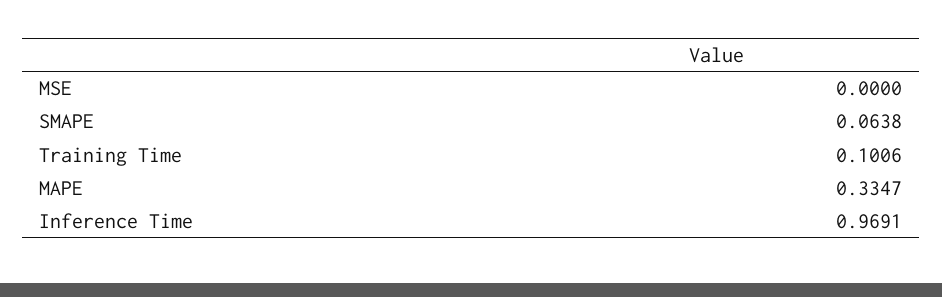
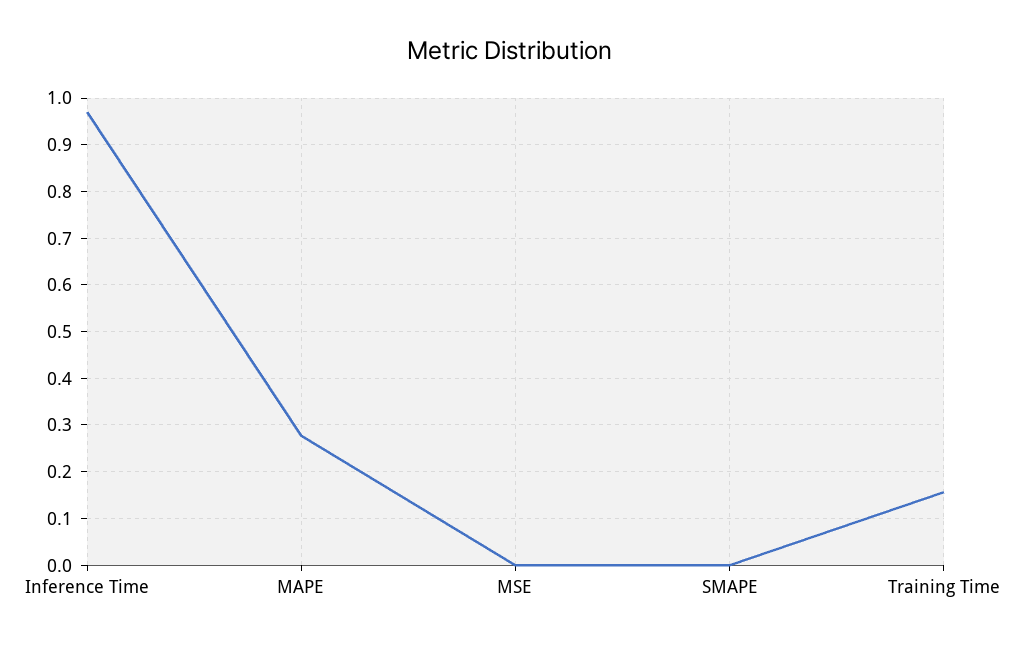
SMAPE: 0.0638 -> 0
Training Time: 0.1006 -> 0.16
MAPE: 0.3347 -> 0.28

